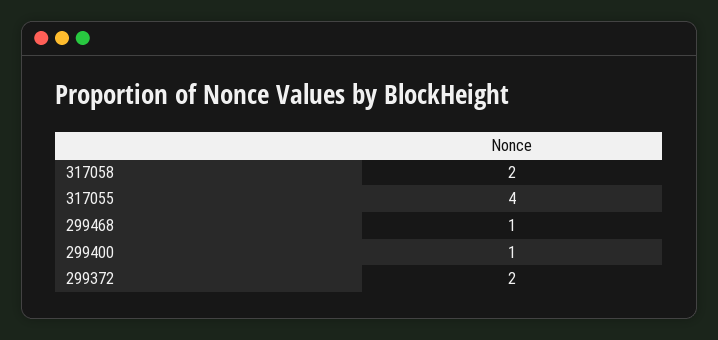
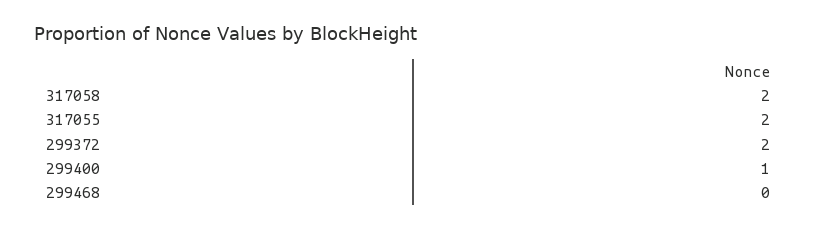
317055: 4 -> 2
299468: 1 -> 0

